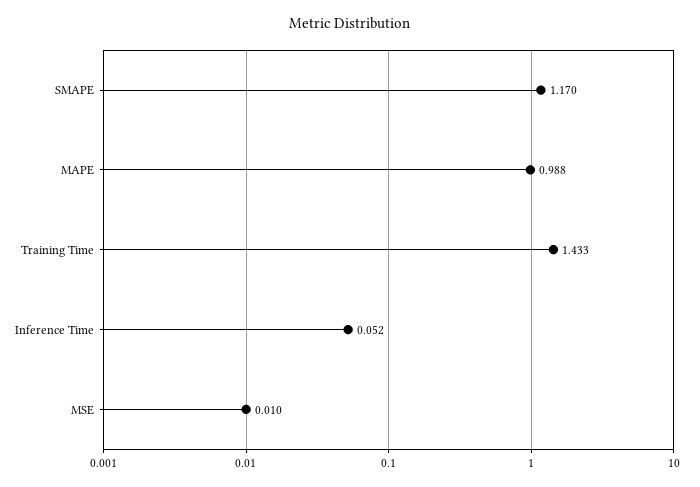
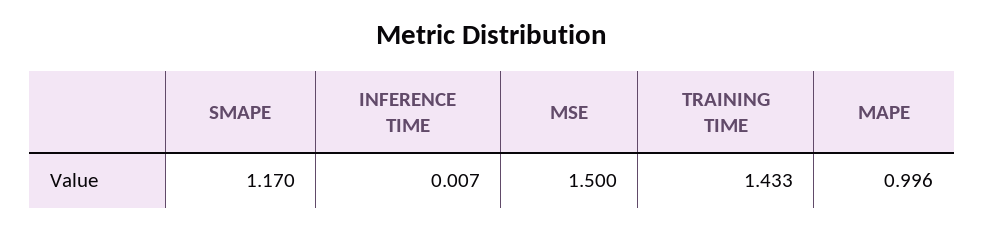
MAPE: 0.988 -> 0.996
Inference Time: 0.052 -> 0.007
MSE: 0.01 -> 1.5

